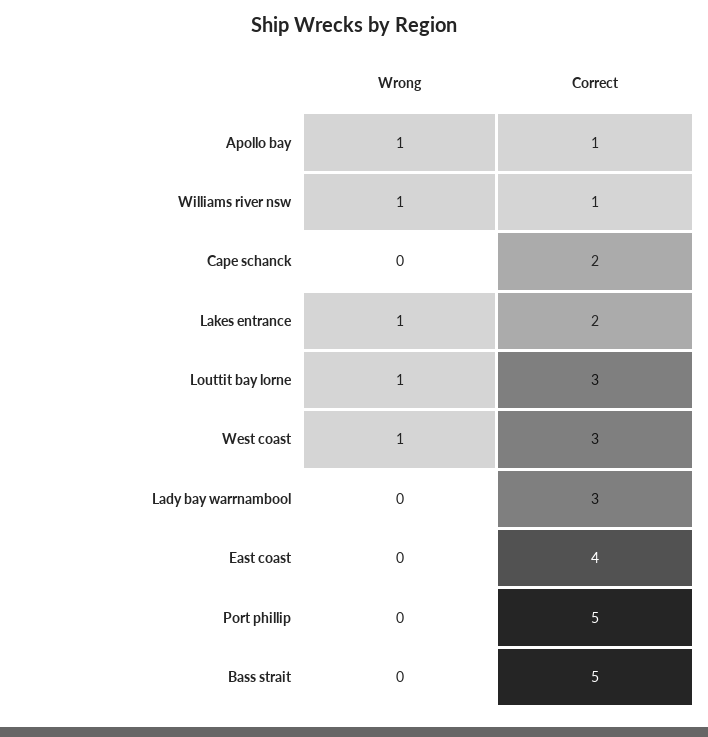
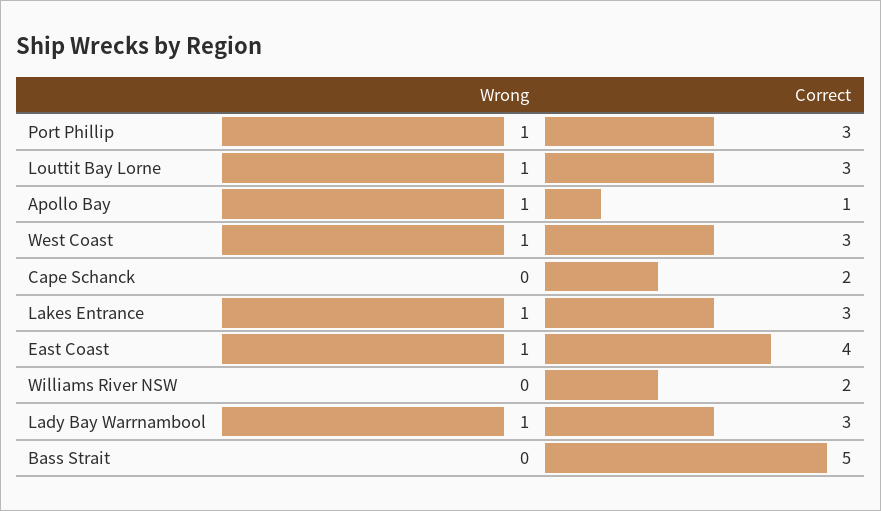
Wrong, Williams river nsw: 1 -> 0
Correct, Williams river nsw: 1 -> 2
Correct, Lakes entrance: 2 -> 3
Wrong, Lady bay warrnambool: 0 -> 1
Wrong, East coast: 0 -> 1
Wrong, Port phillip: 0 -> 1
Correct, Port phillip: 5 -> 3

